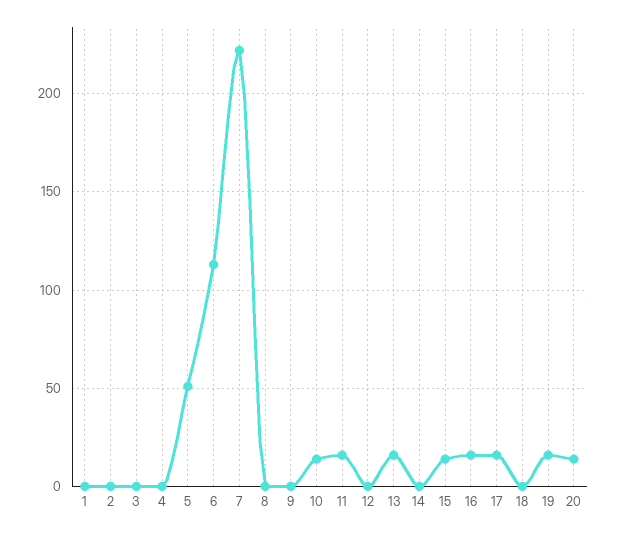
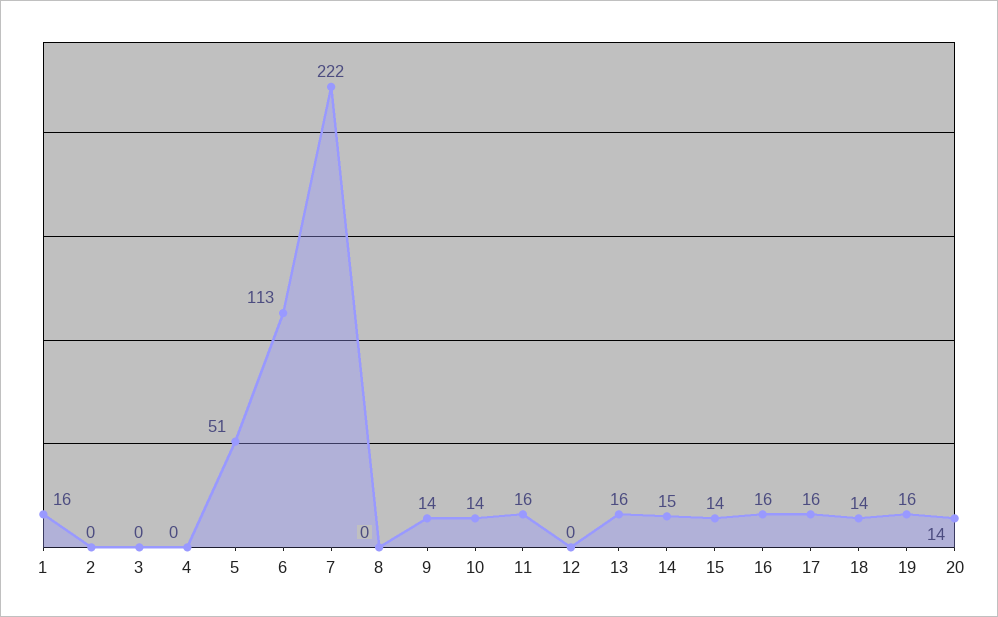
1: 0 -> 16
9: 0 -> 14
14: 0 -> 15
18: 0 -> 14

